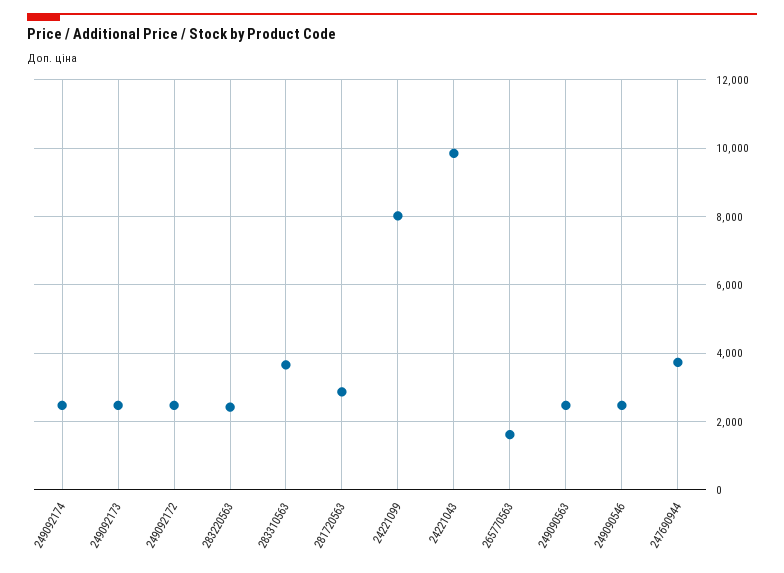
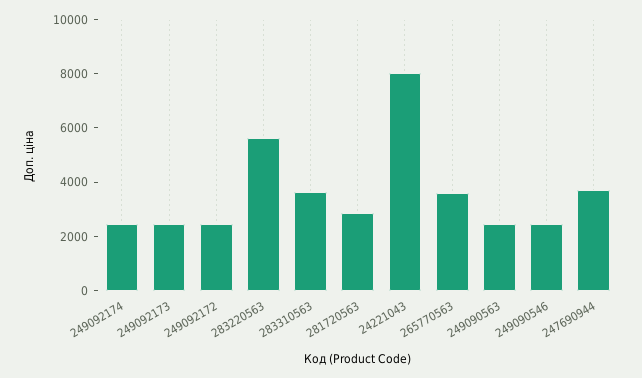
283220563: 2400 -> 5500
24221099: 8000 -> none
24221043: 9800 -> 8000
265770563: 1600 -> 3500

